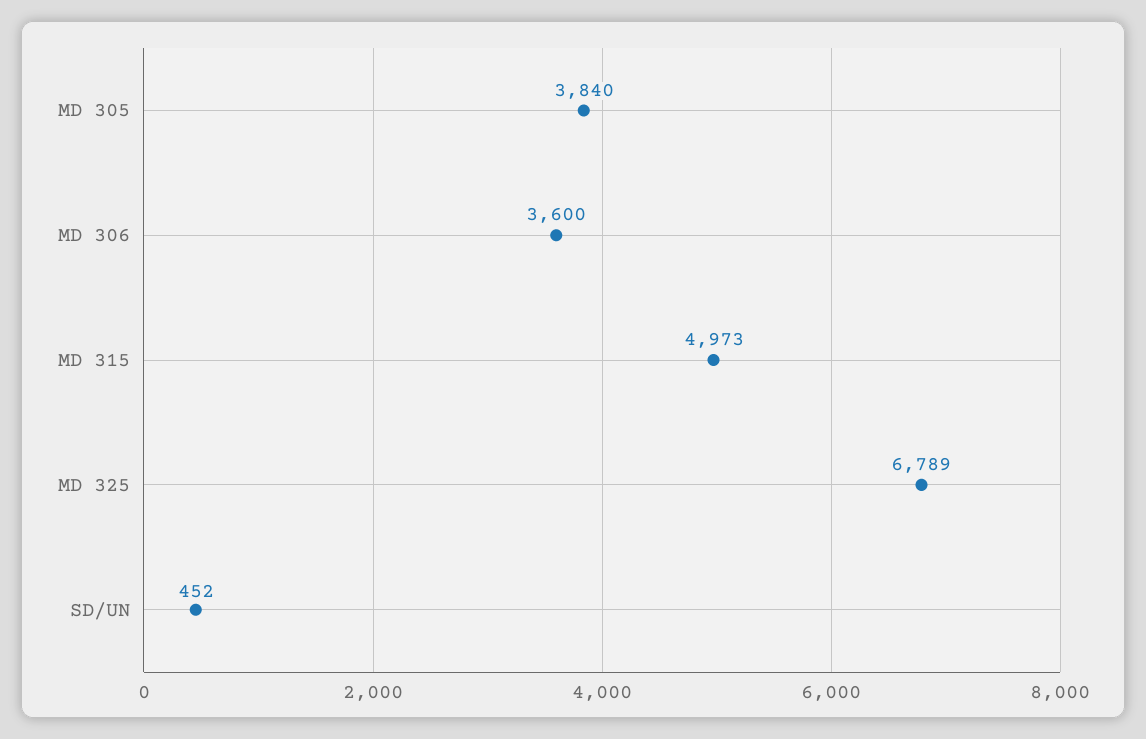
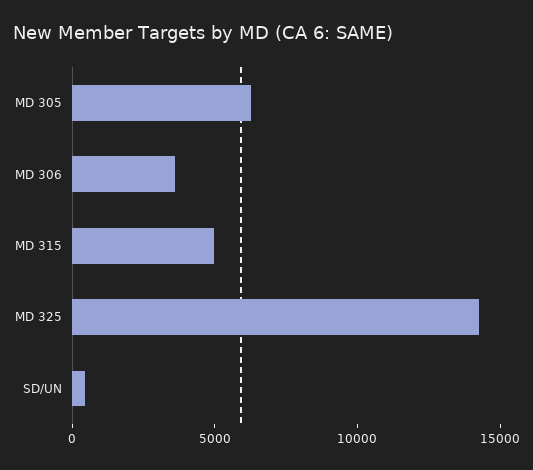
MD 305: 3840 -> 6000
MD 325: 6789 -> 14000

